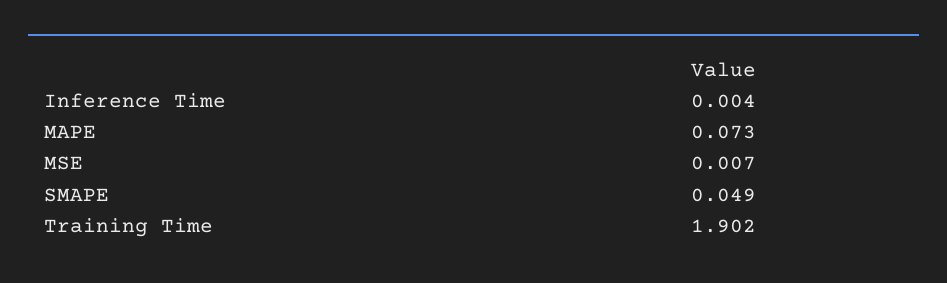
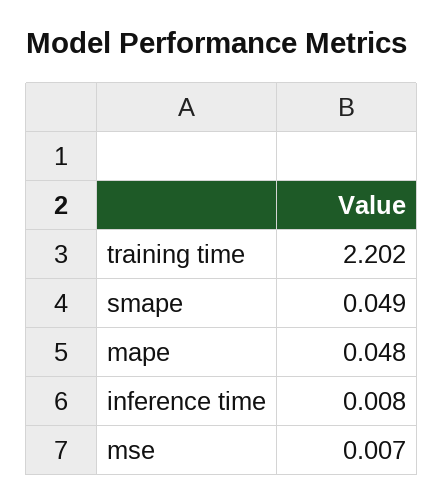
Inference Time: 0.004 -> 0.008
MAPE: 0.073 -> 0.048
Training Time: 1.902 -> 2.202

